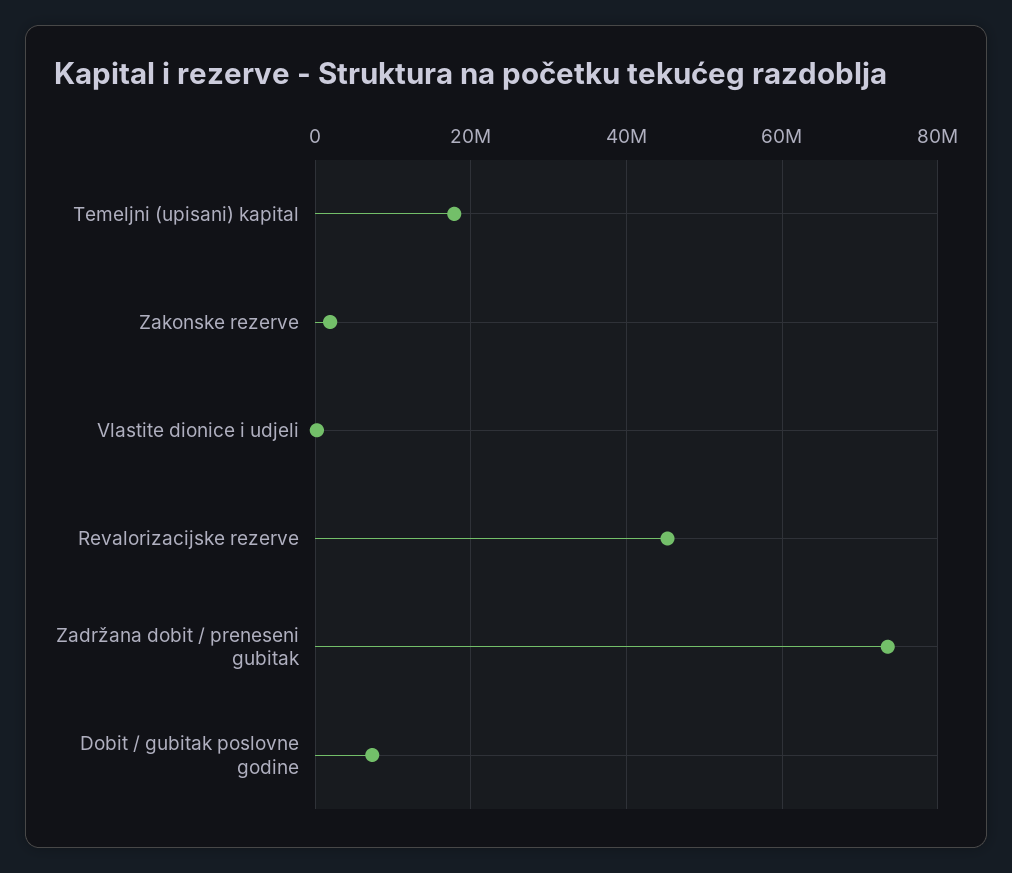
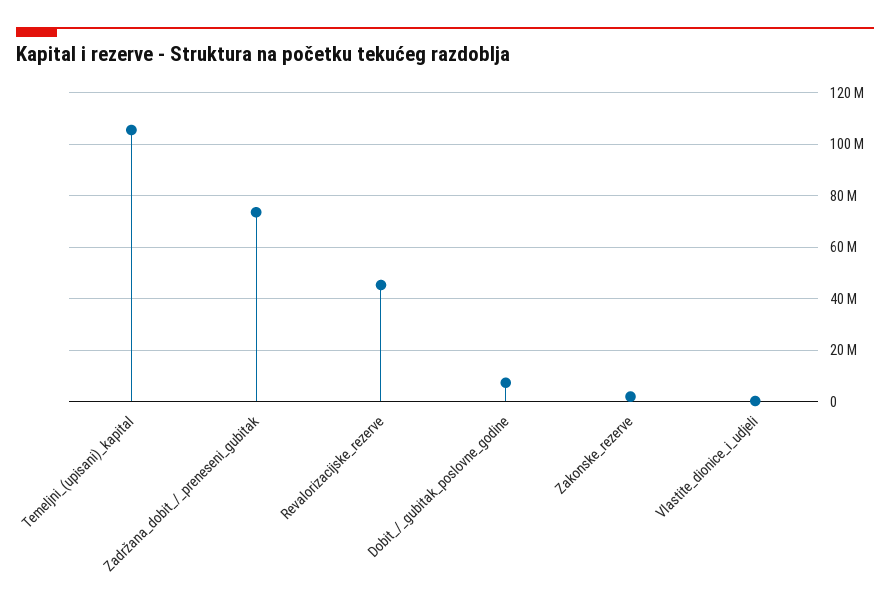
Temeljni (upisani) kapital: 18000000 -> 105000000

